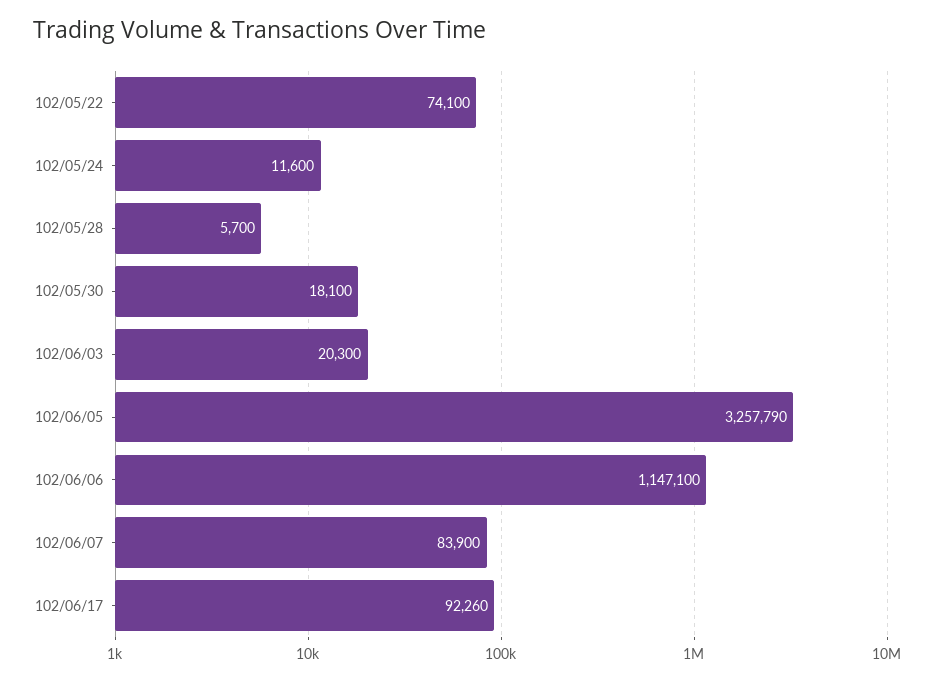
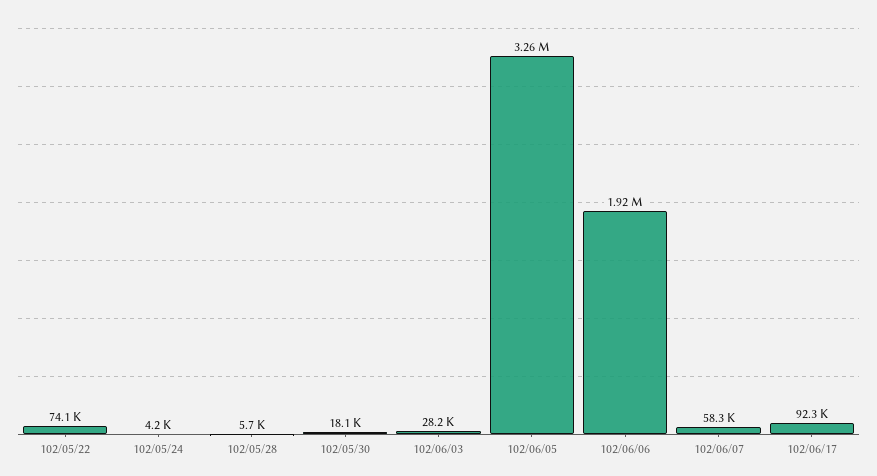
102/05/24: 11600 -> 4200
102/06/03: 20300 -> 28200
102/06/06: 1147100 -> 1920000
102/06/07: 83900 -> 58300

